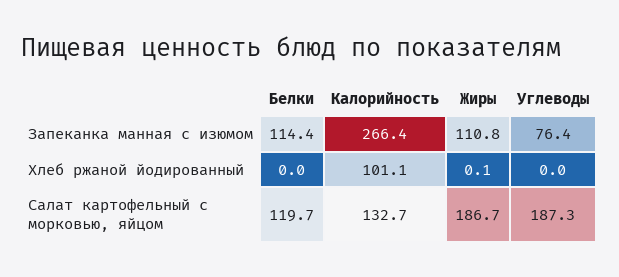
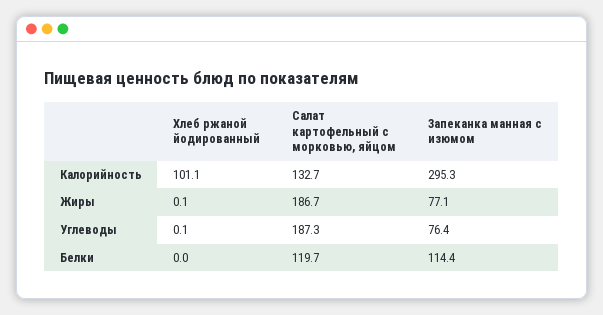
Калорийность, Запеканка манная с изюмом: 266.4 -> 295.3
Жиры, Запеканка манная с изюмом: 110.8 -> 77.1
Углеводы, Хлеб ржаной йодированный: 0 -> 0.1

